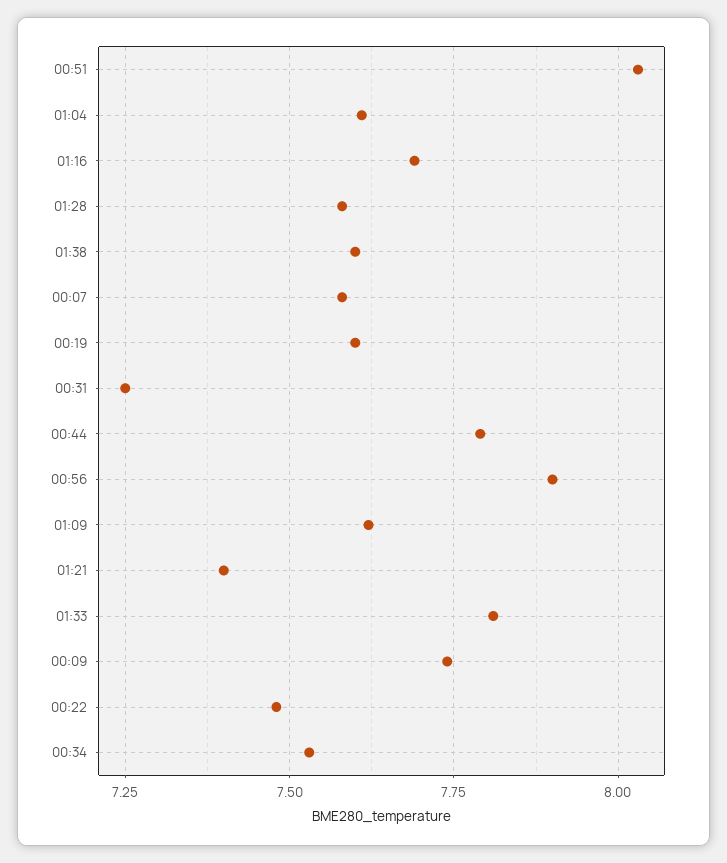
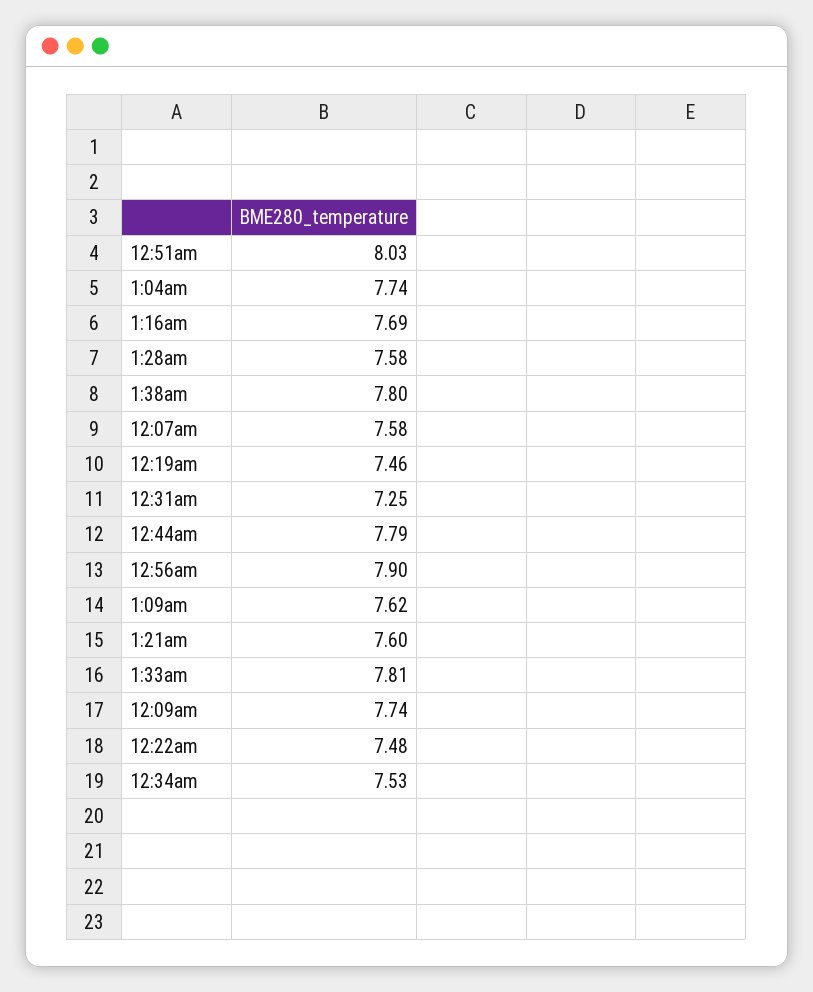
01:04: 7.6 -> 7.74
01:38: 7.6 -> 7.8
00:19: 7.6 -> 7.46
01:21: 7.4 -> 7.6

